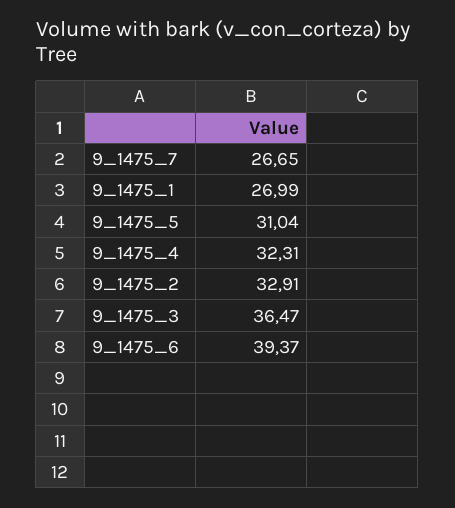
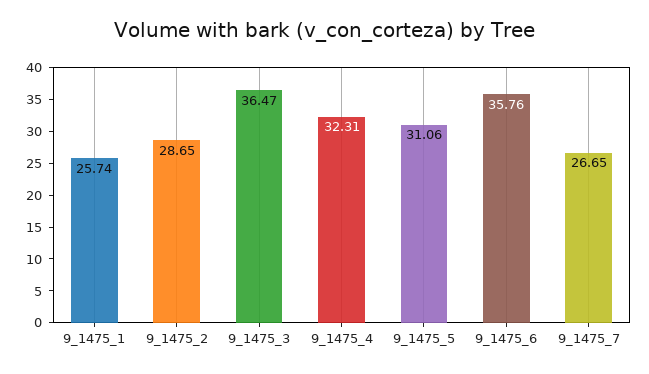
9_1475_1: 26.99 -> 25.74
9_1475_5: 31.04 -> 31.06
9_1475_2: 32.91 -> 28.65
9_1475_6: 39.37 -> 35.76

